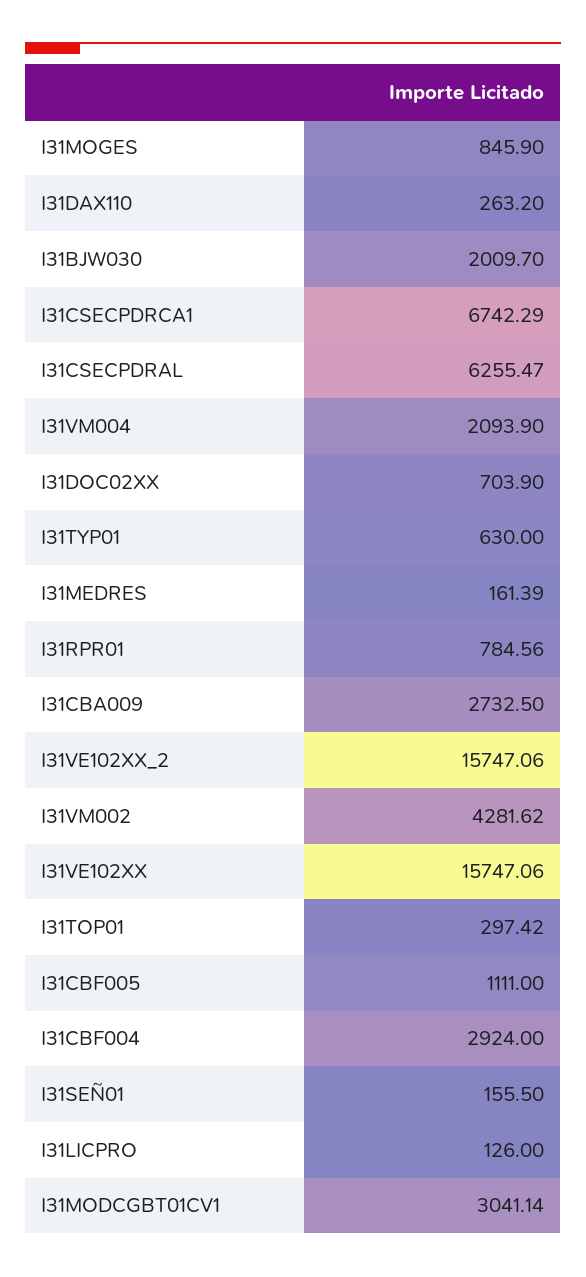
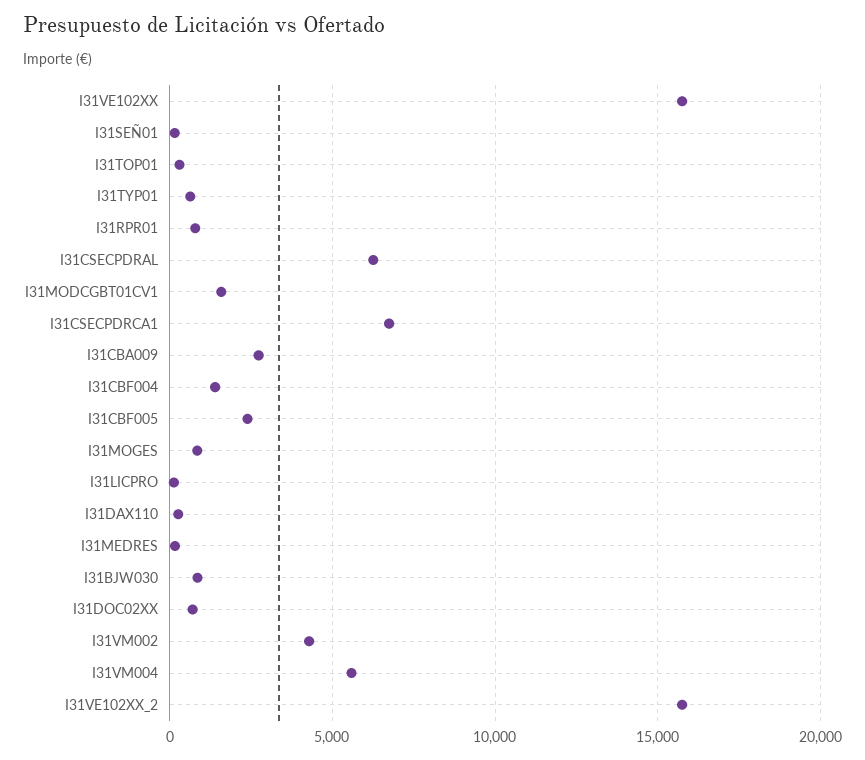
I31BJW030: 2009.7 -> 1000
I31VM004: 2093.9 -> 5500
I31CBF005: 1111 -> 2500
I31CBF004: 2924 -> 1500
I31MODCGBT01CV1: 3041.14 -> 1500

